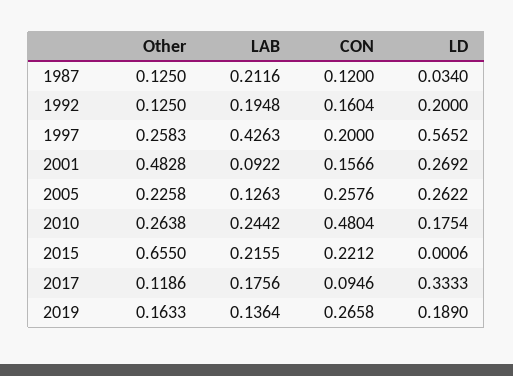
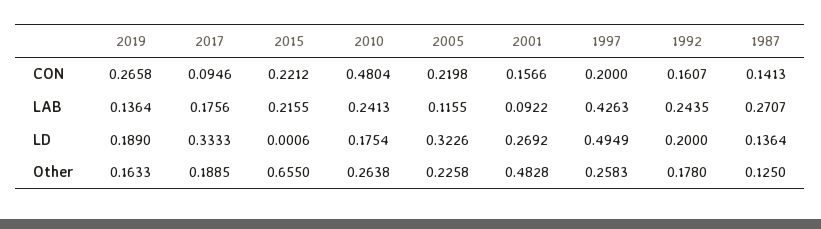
LAB, 1987: 0.2116 -> 0.2707
CON, 1987: 0.12 -> 0.1413
LD, 1987: 0.034 -> 0.1364
Other, 1992: 0.125 -> 0.178
LAB, 1992: 0.1948 -> 0.2435
CON, 1992: 0.1604 -> 0.1607
LD, 1997: 0.5652 -> 0.4949
LAB, 2005: 0.1263 -> 0.1155
CON, 2005: 0.2576 -> 0.2198
LD, 2005: 0.2622 -> 0.3226
LAB, 2010: 0.2442 -> 0.2413
Other, 2017: 0.1186 -> 0.1885

